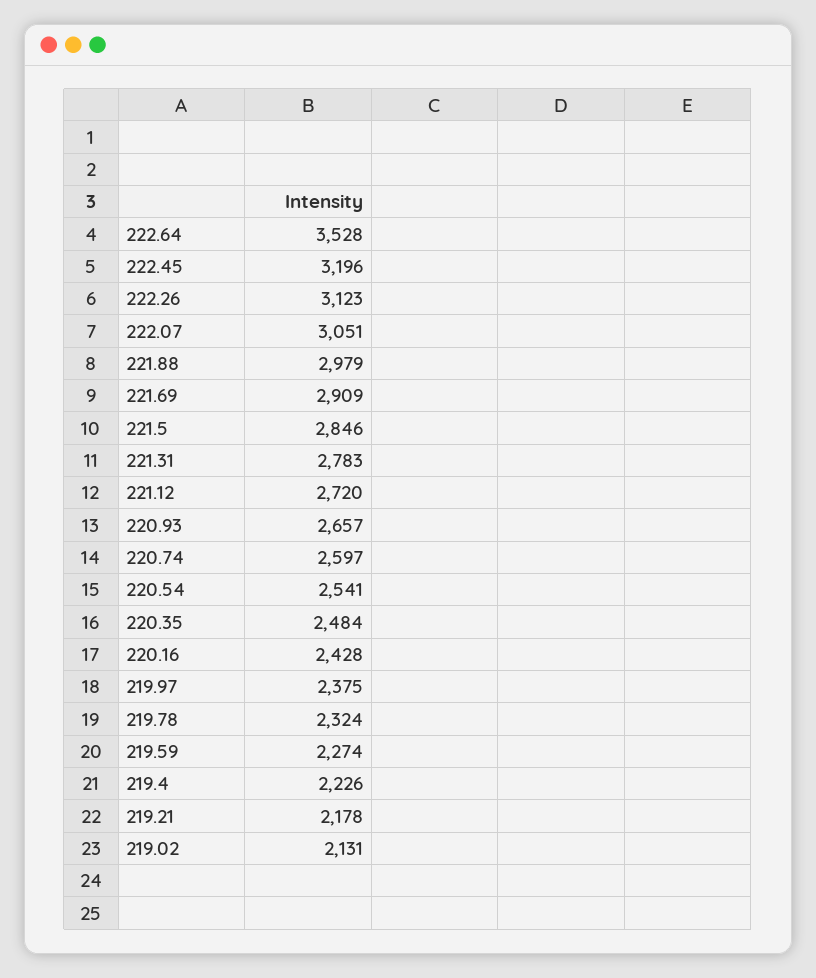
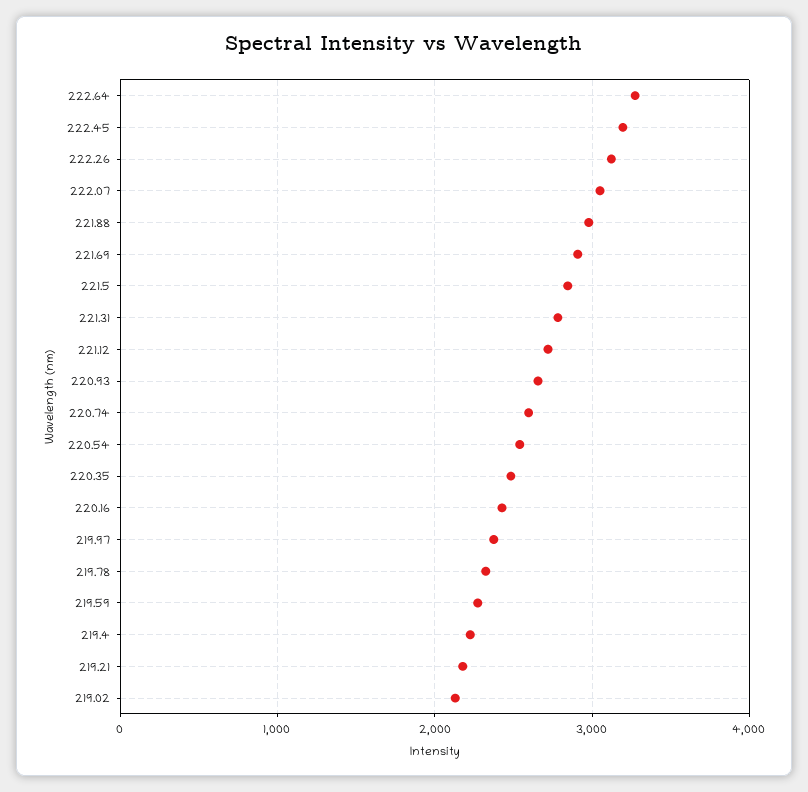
222.64: 3528 -> 3300

